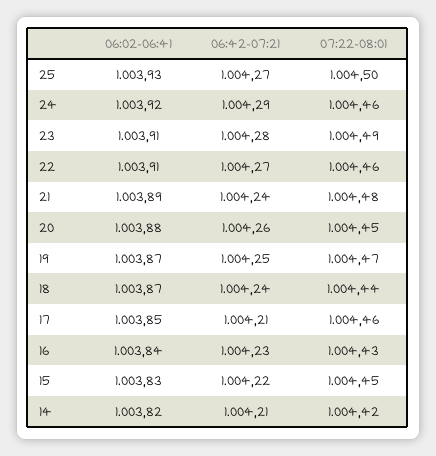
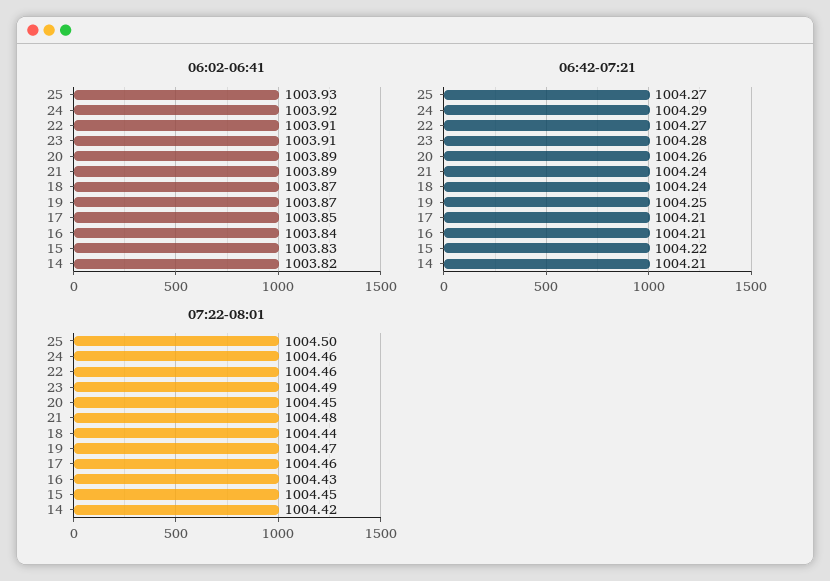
06:02-06:41, 20: 1003.88 -> 1003.89
06:42-07:21, 16: 1004.23 -> 1004.21

